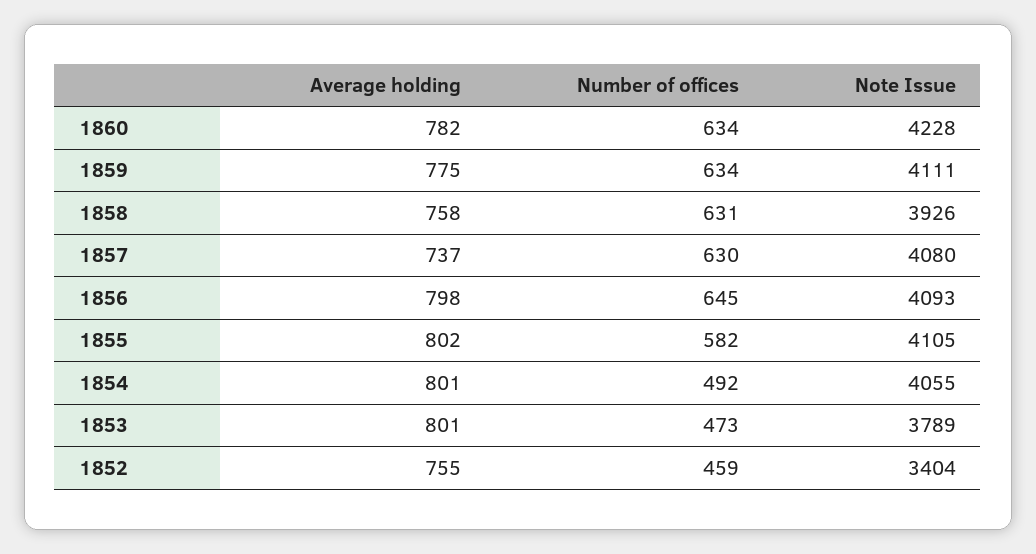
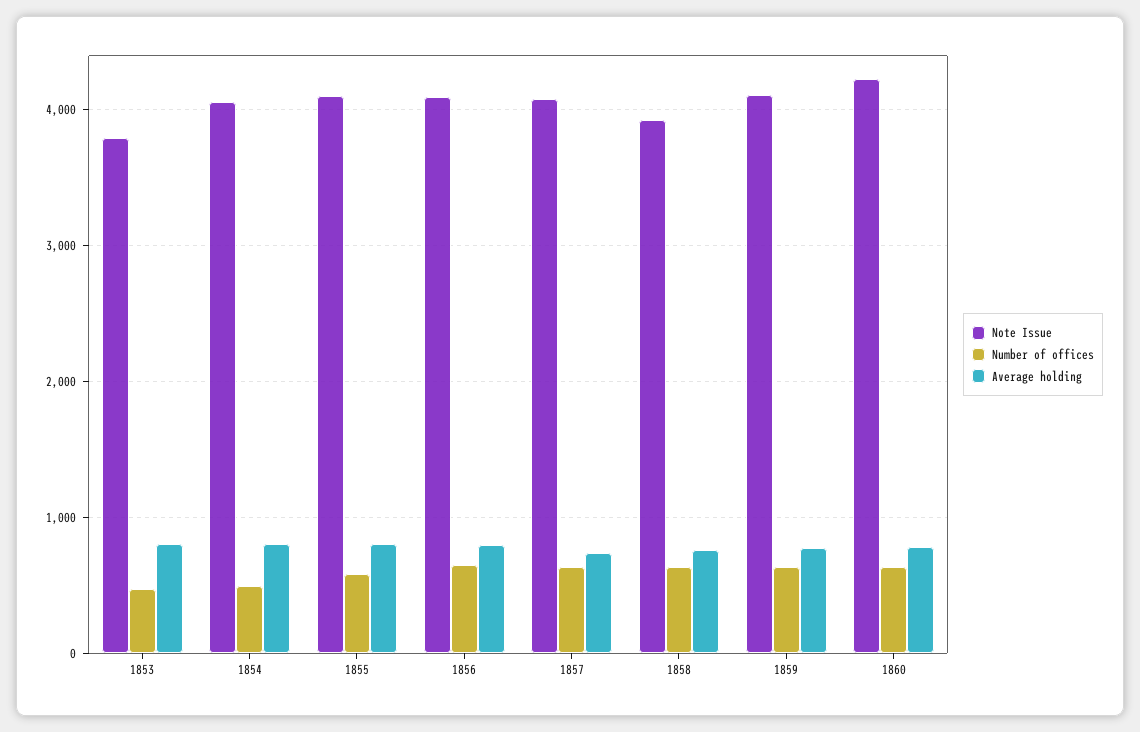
Average holding, 1852: 755 -> none
Number of offices, 1852: 459 -> none
Note Issue, 1852: 3404 -> none

